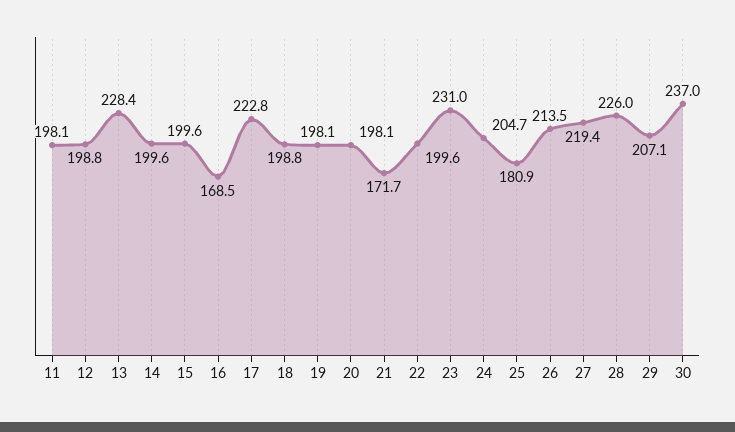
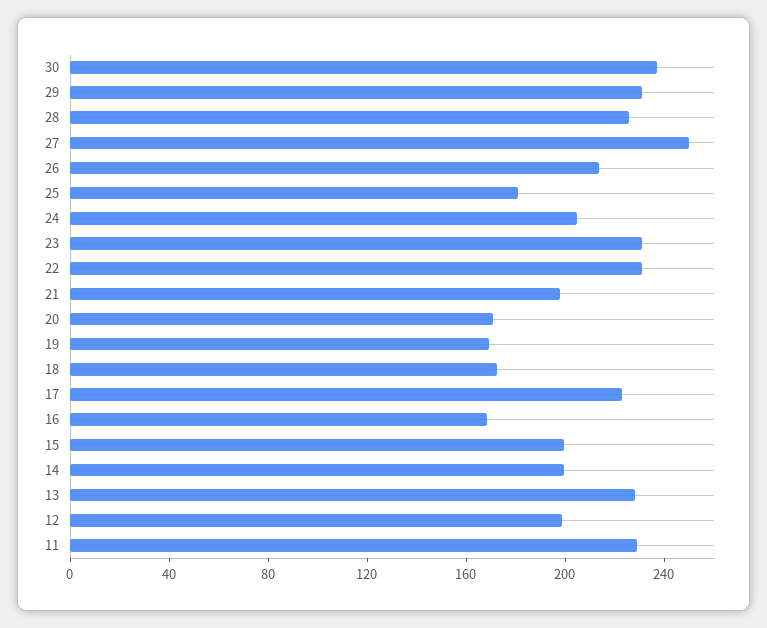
11: 198.1 -> 230
18: 198.8 -> 170
19: 198.1 -> 170
20: 198.1 -> 170
21: 171.7 -> 200
22: 199.6 -> 230
27: 219.4 -> 250
29: 207.1 -> 230

